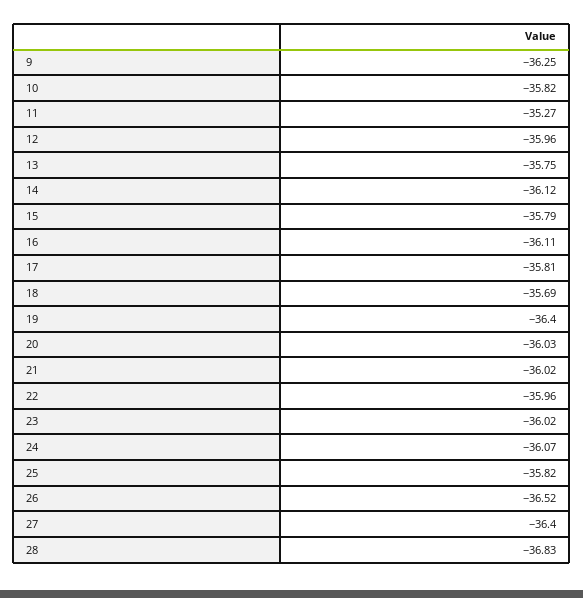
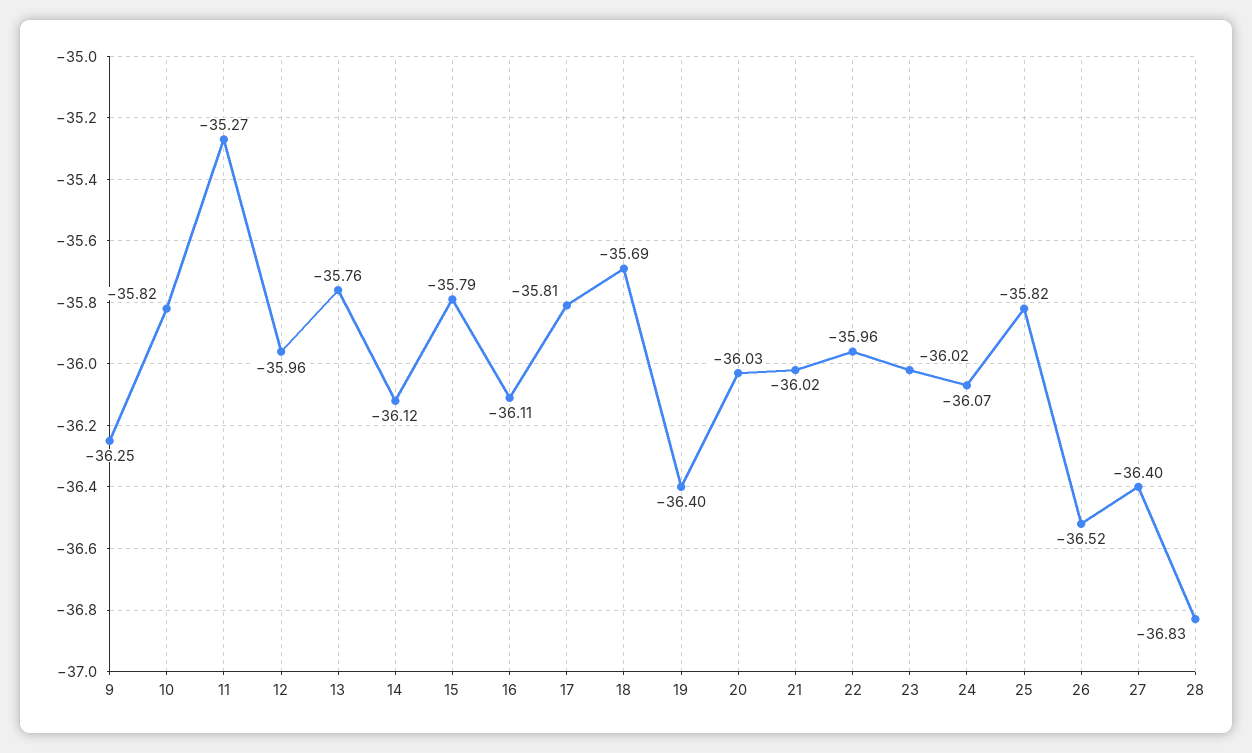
13: -35.75 -> -35.76

